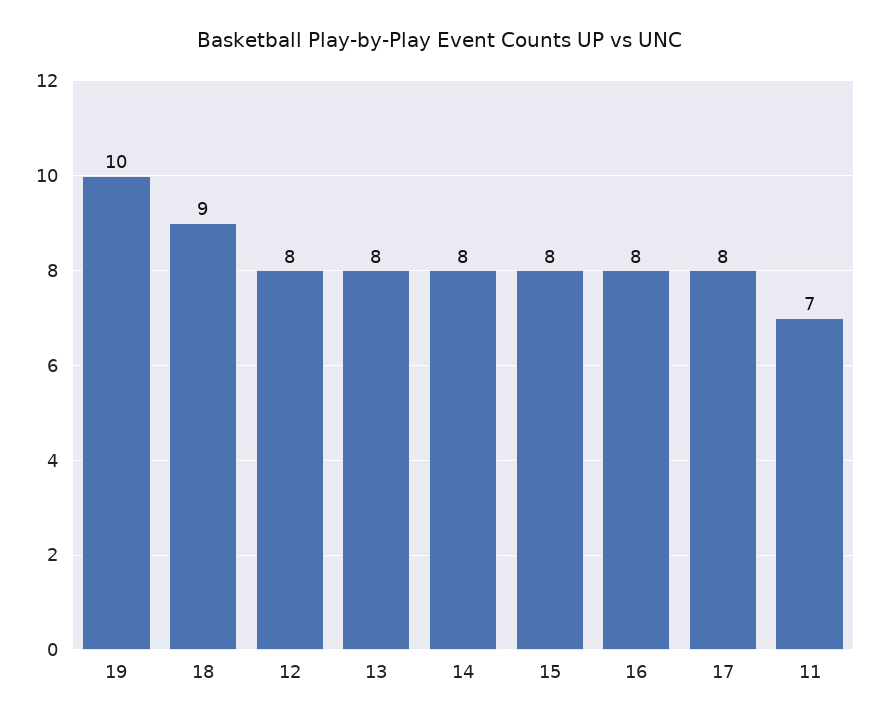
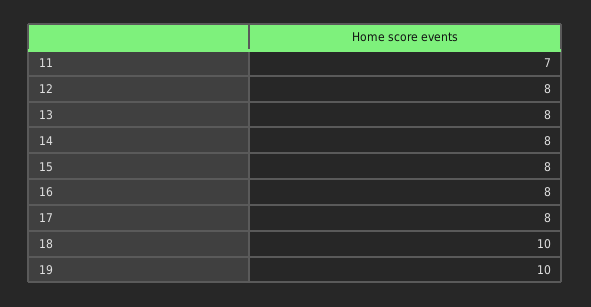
18: 9 -> 10

